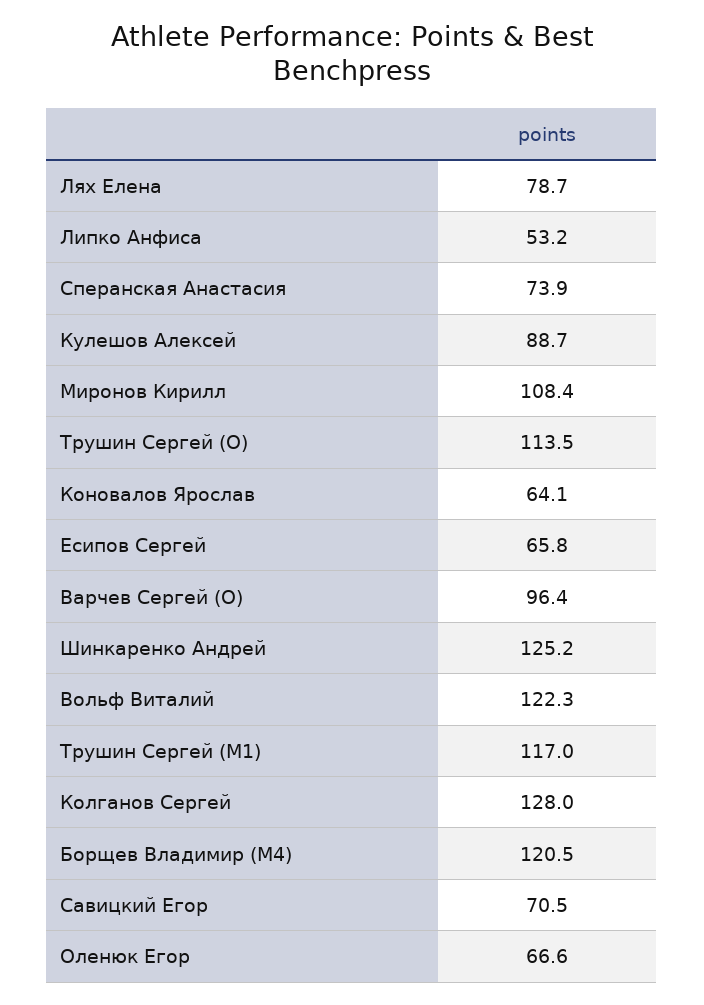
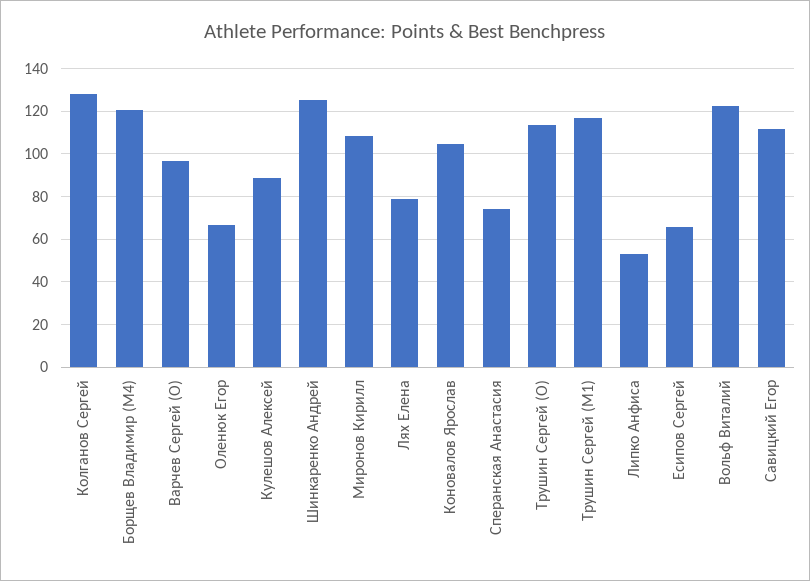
Коновалов Ярослав: 64.1 -> 105
Савицкий Егор: 70.5 -> 110

